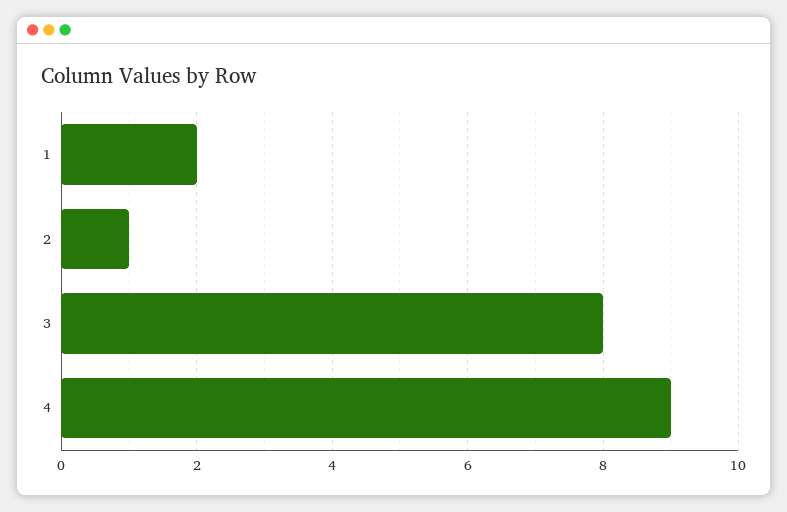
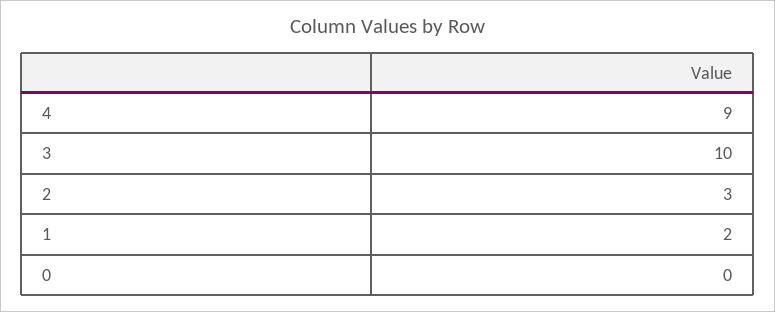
2: 1 -> 3
3: 8 -> 10
0: none -> 0

